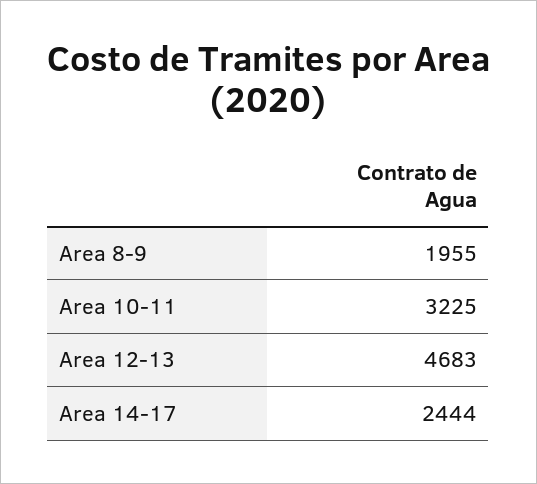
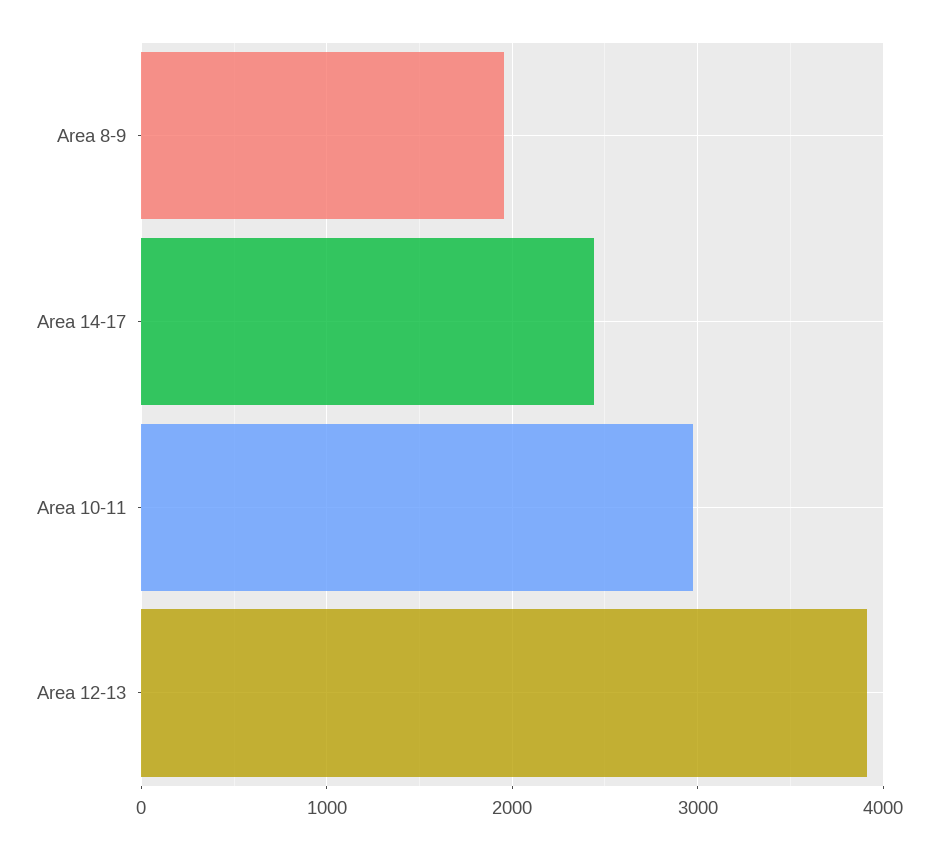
Area 10-11: 3225 -> 3000
Area 12-13: 4683 -> 3900

